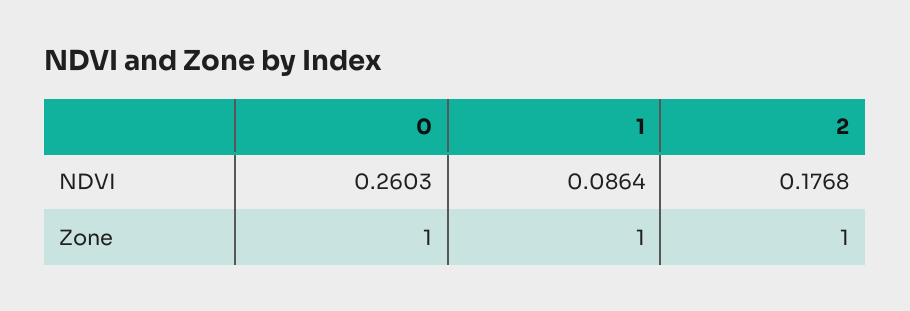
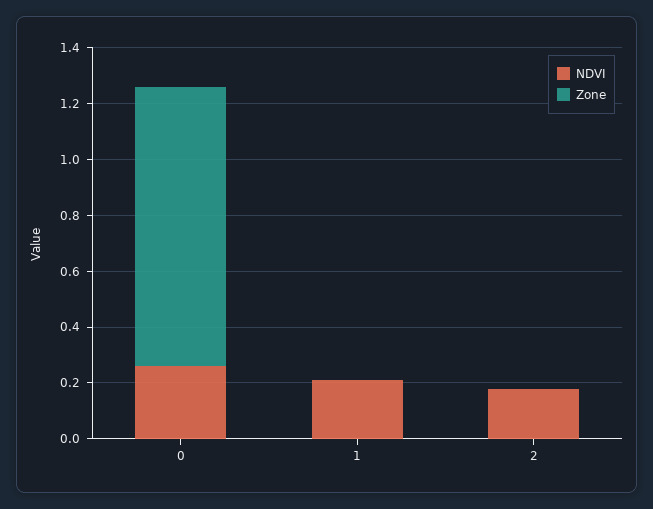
NDVI, 1: 0.0864 -> 0.2
Zone, 1: 1 -> 0
Zone, 2: 1 -> 0

